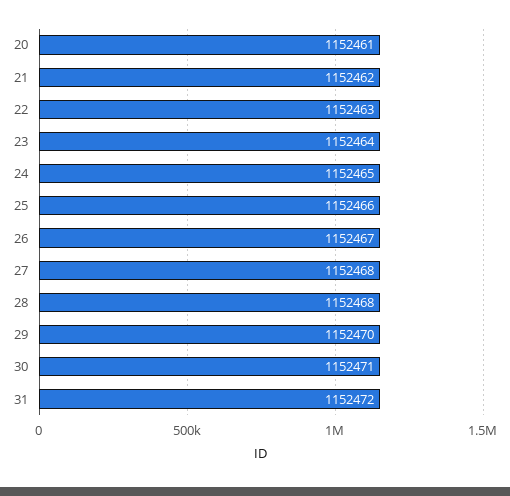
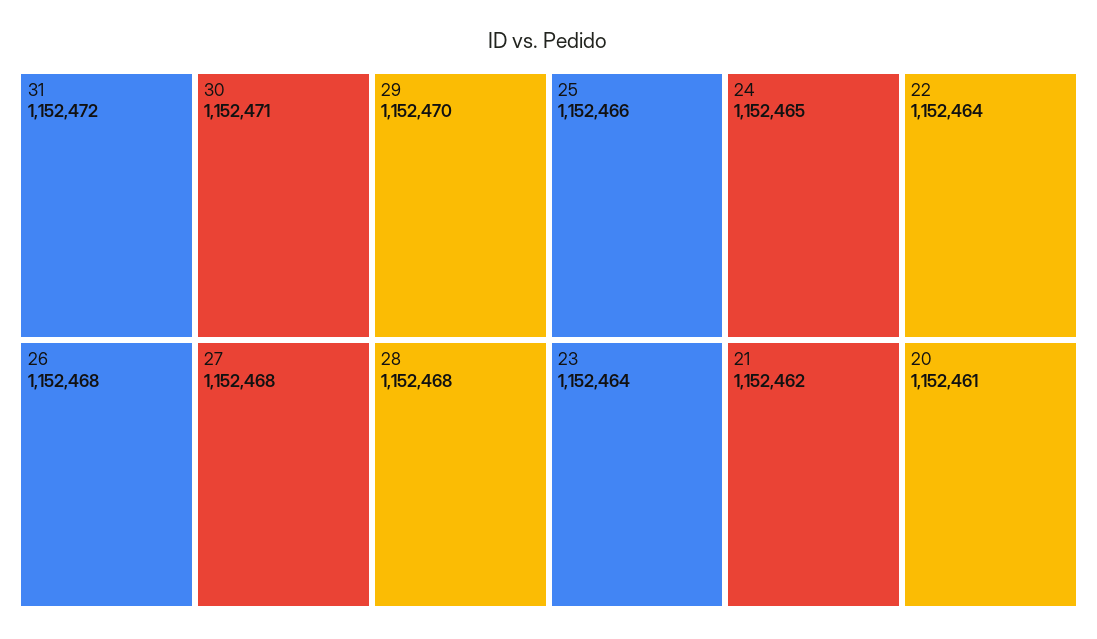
22: 1152463 -> 1152464
26: 1152467 -> 1152468

